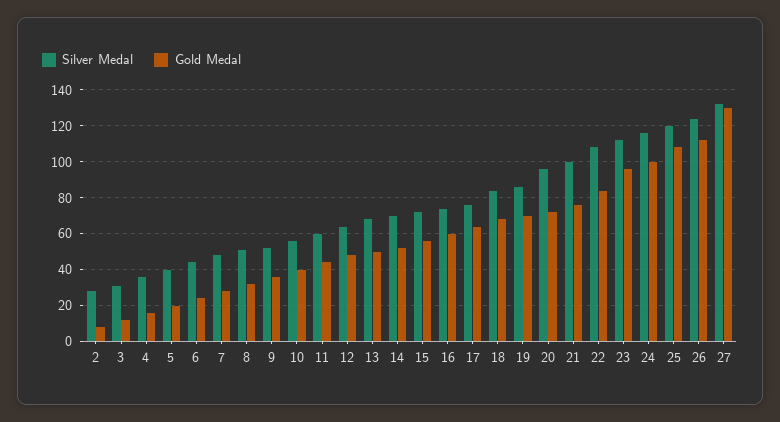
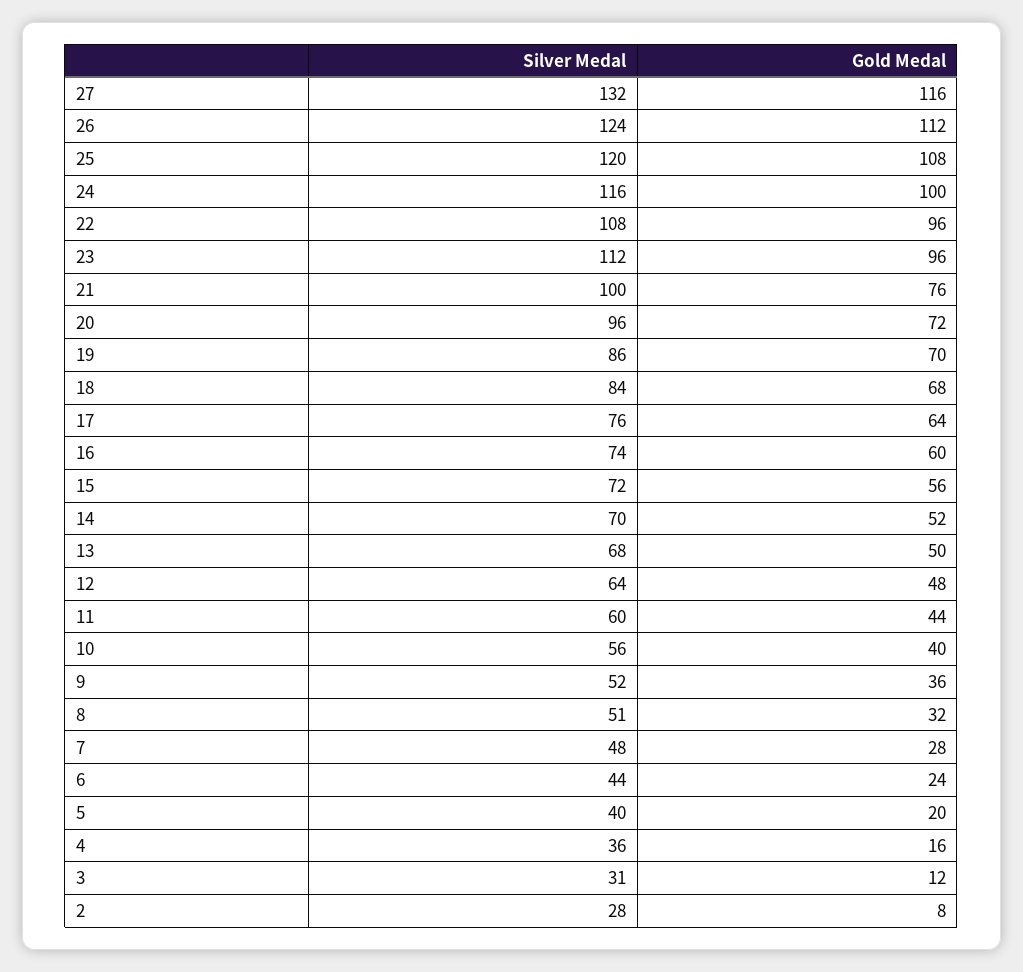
Gold Medal, 22: 85 -> 96
Gold Medal, 27: 130 -> 116

